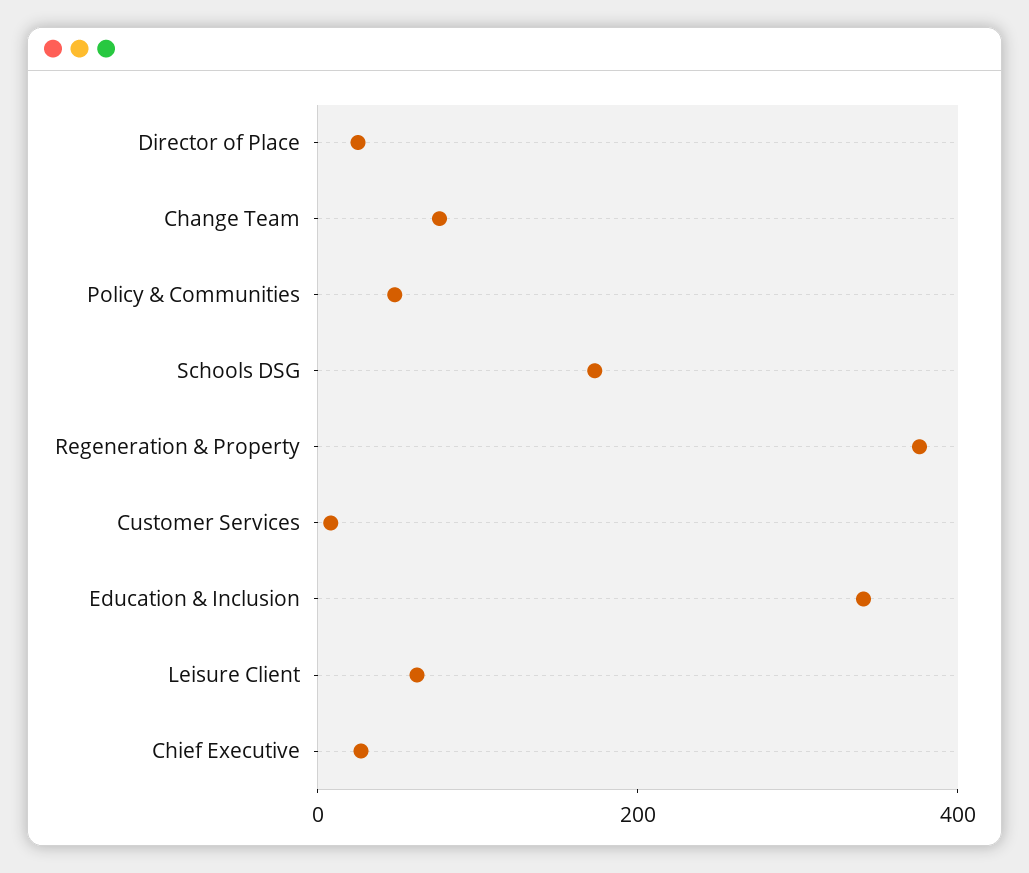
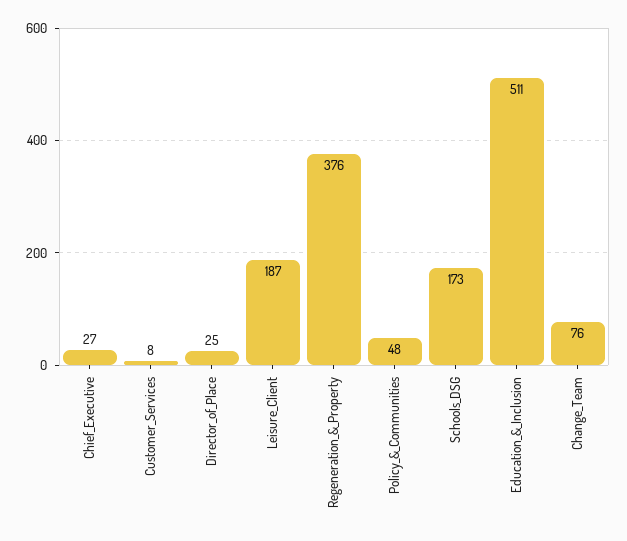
Education & Inclusion: 350 -> 511
Leisure Client: 50 -> 187

